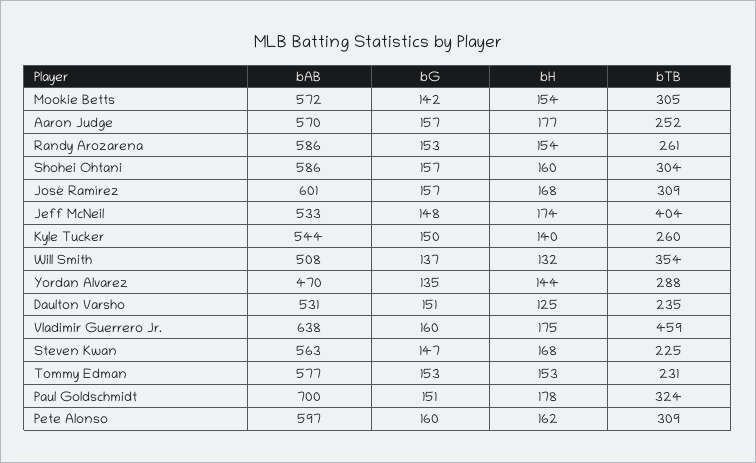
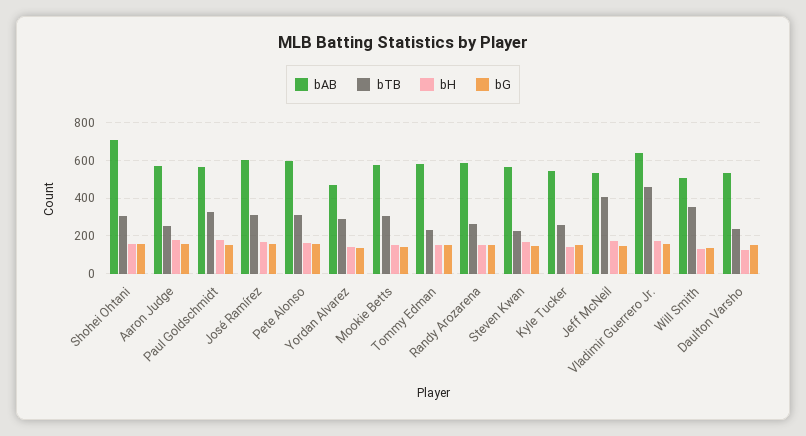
bAB, Shohei Ohtani: 586 -> 700
bAB, Paul Goldschmidt: 700 -> 550

